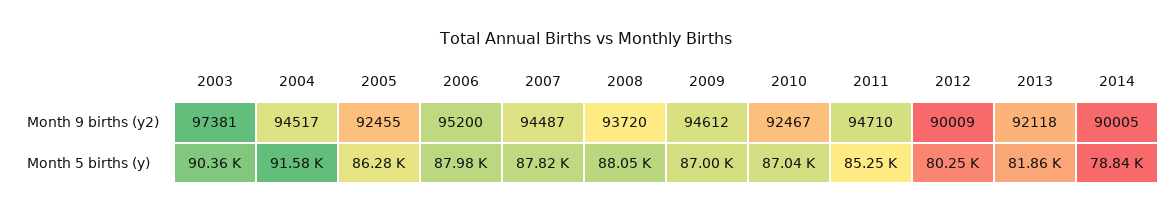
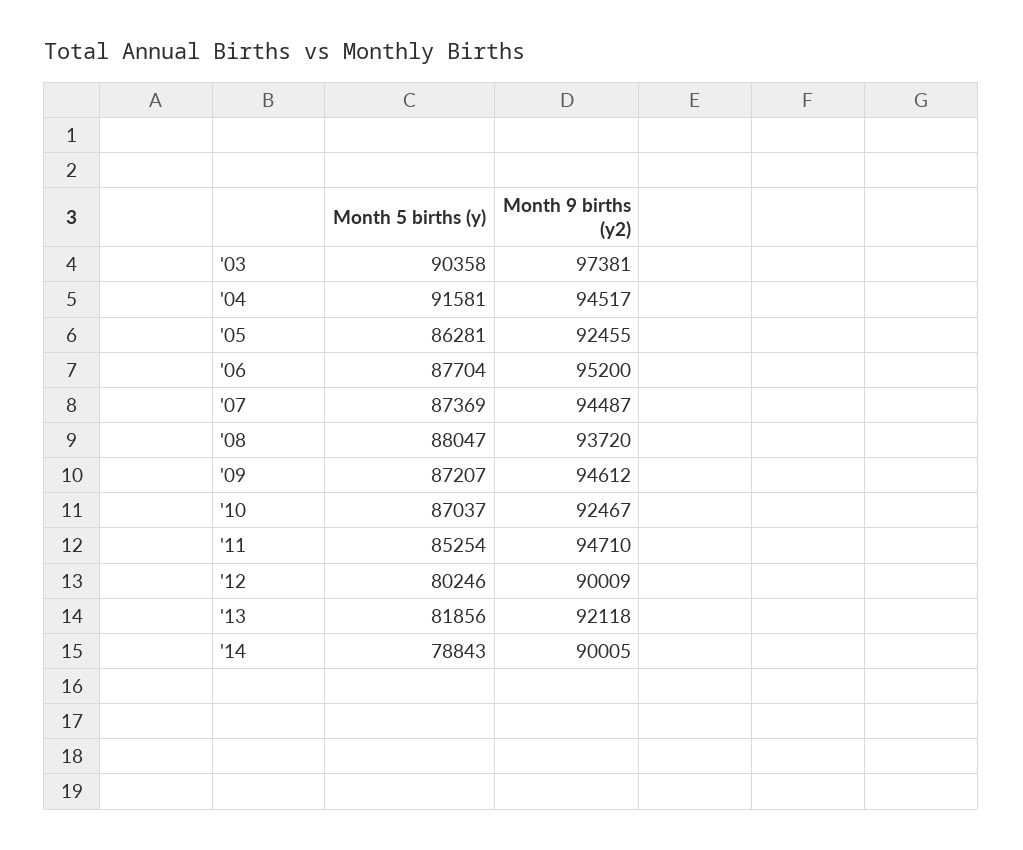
2006, Month 5 births (y): 87980 -> 87704
2007, Month 5 births (y): 87820 -> 87369
2009, Month 5 births (y): 87000 -> 87207

